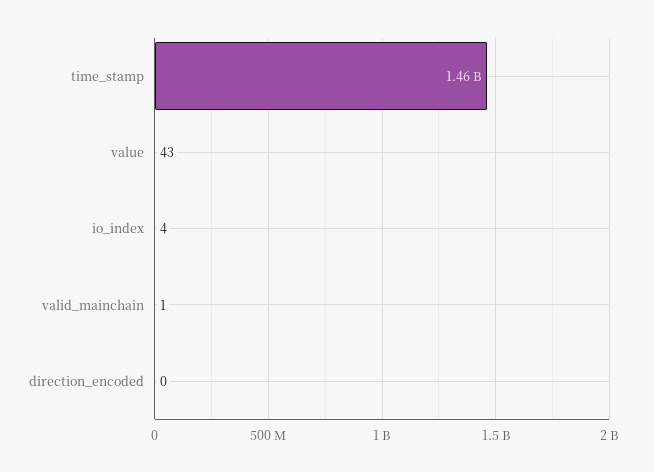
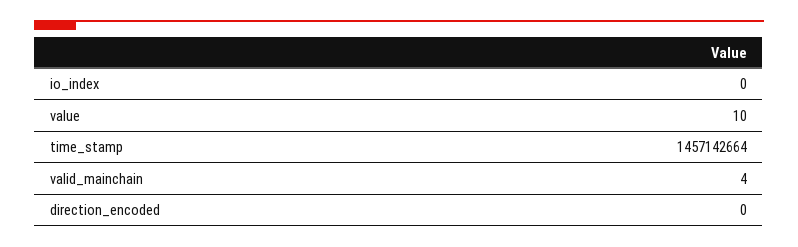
value: 43 -> 10
io_index: 4 -> 0
valid_mainchain: 1 -> 4

